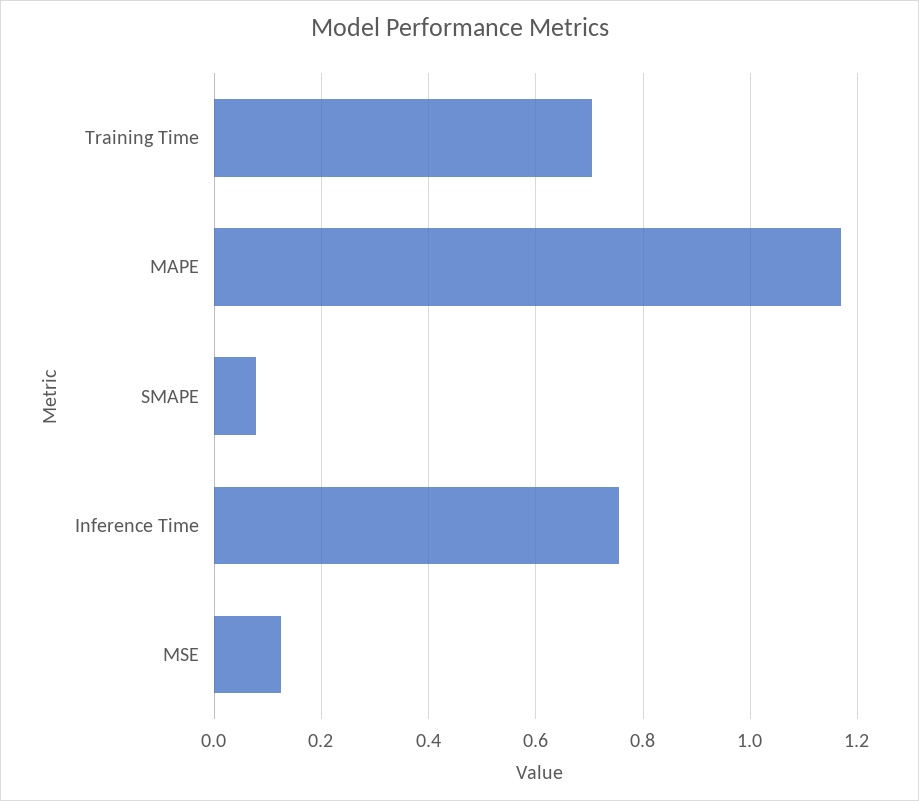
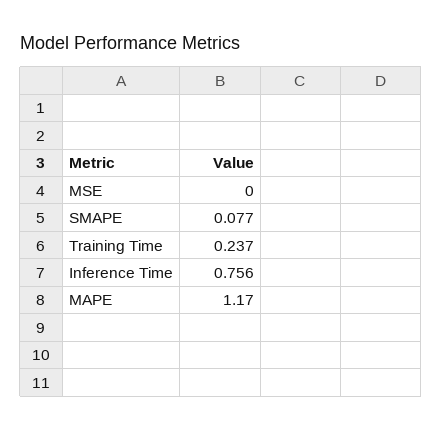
Training Time: 0.7 -> 0.237
MSE: 0.12 -> 0

